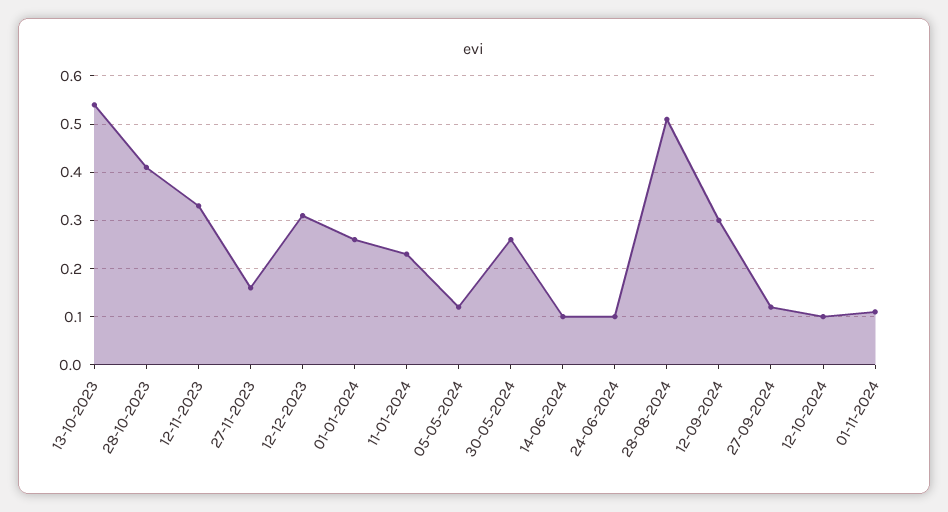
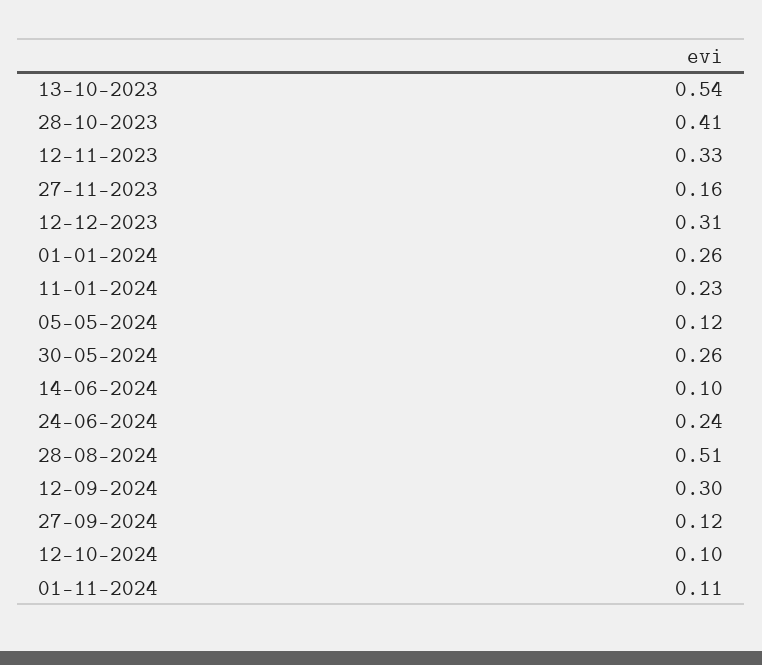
24-06-2024: 0.1 -> 0.24

